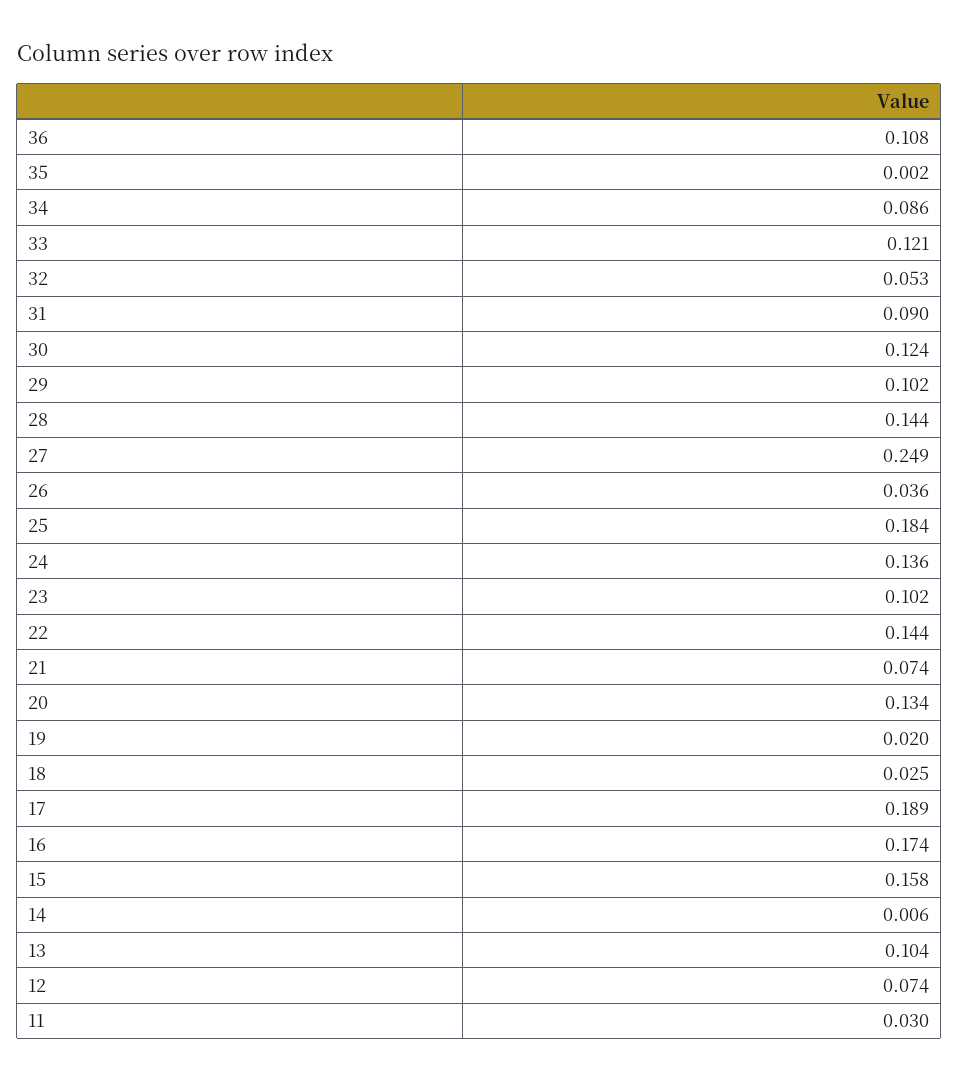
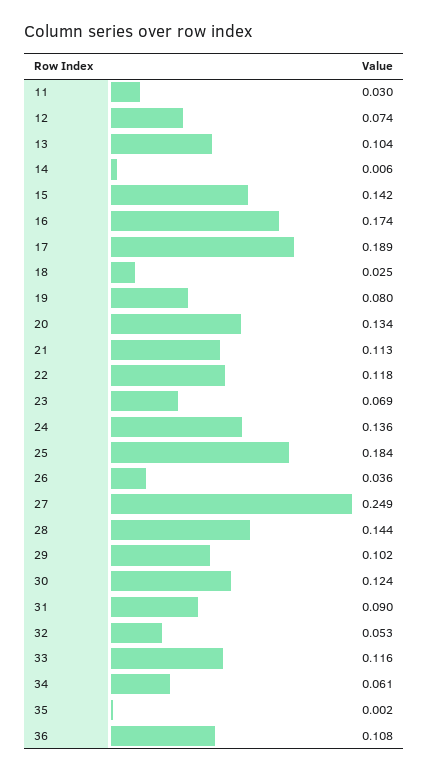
34: 0.086 -> 0.061
33: 0.121 -> 0.116
23: 0.102 -> 0.069
22: 0.144 -> 0.118
21: 0.074 -> 0.113
19: 0.02 -> 0.08
15: 0.158 -> 0.142

